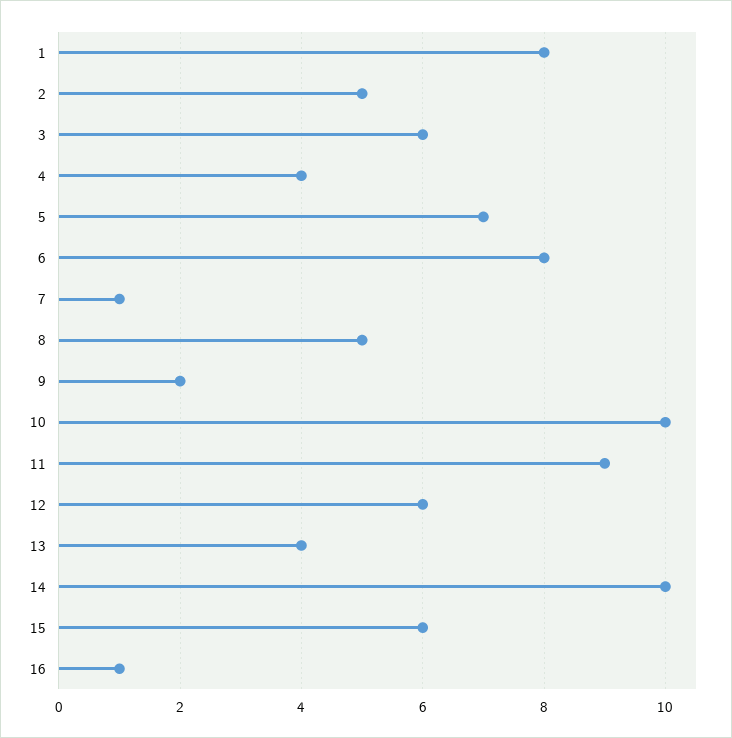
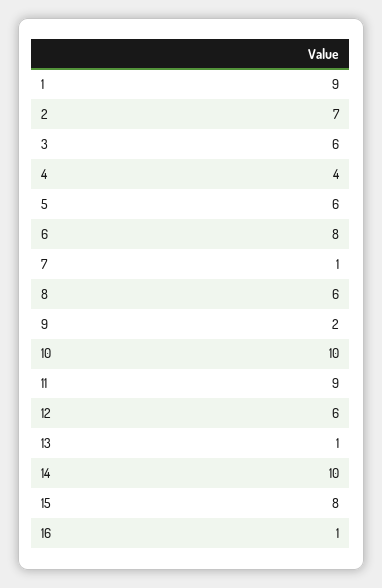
1: 8 -> 9
2: 5 -> 7
5: 7 -> 6
8: 5 -> 6
13: 4 -> 1
15: 6 -> 8

